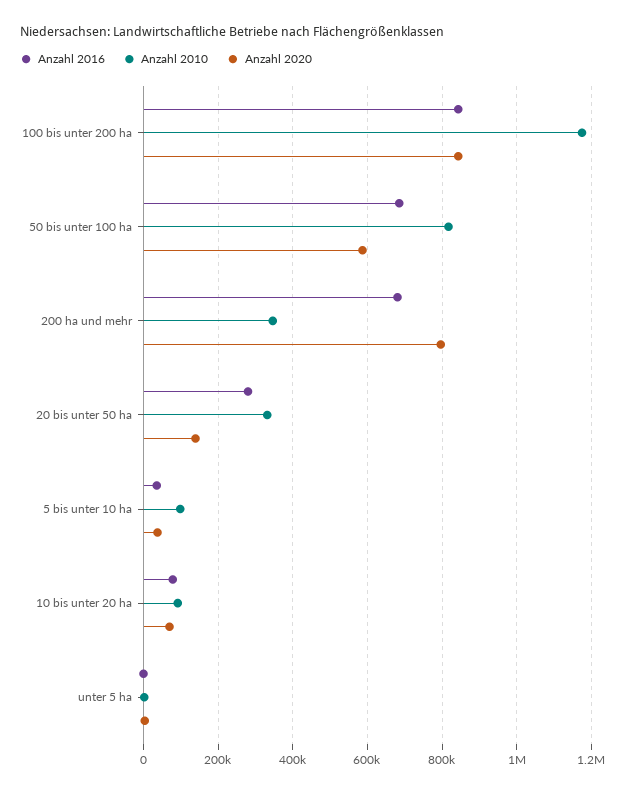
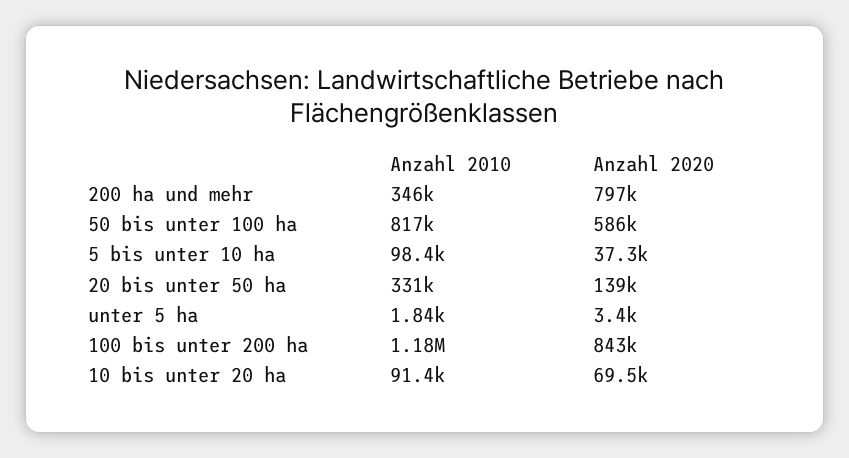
Anzahl 2016, 100 bis unter 200 ha: 840000 -> none
Anzahl 2016, 50 bis unter 100 ha: 680000 -> none
Anzahl 2016, 200 ha und mehr: 680000 -> none
Anzahl 2016, 20 bis unter 50 ha: 280000 -> none
Anzahl 2016, 5 bis unter 10 ha: 40000 -> none
Anzahl 2016, 10 bis unter 20 ha: 80000 -> none
Anzahl 2016, unter 5 ha: 0 -> none

